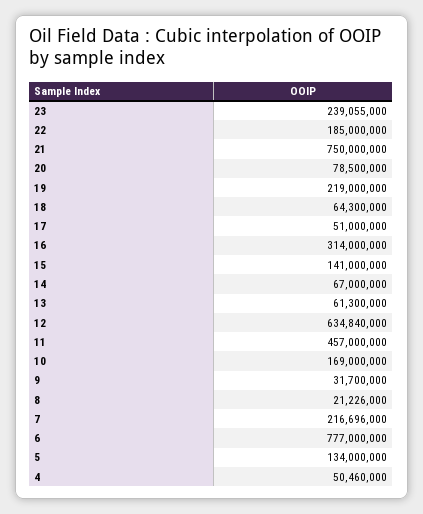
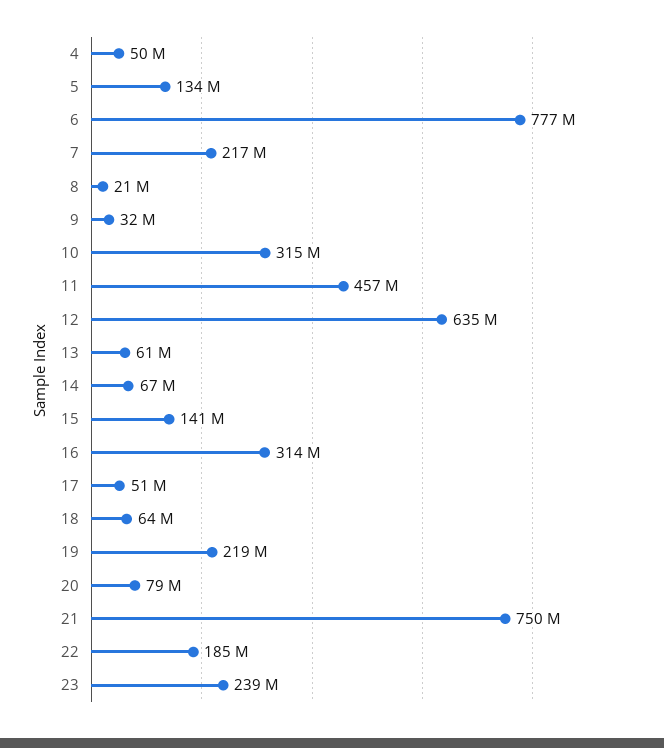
10: 169000000 -> 315000000

